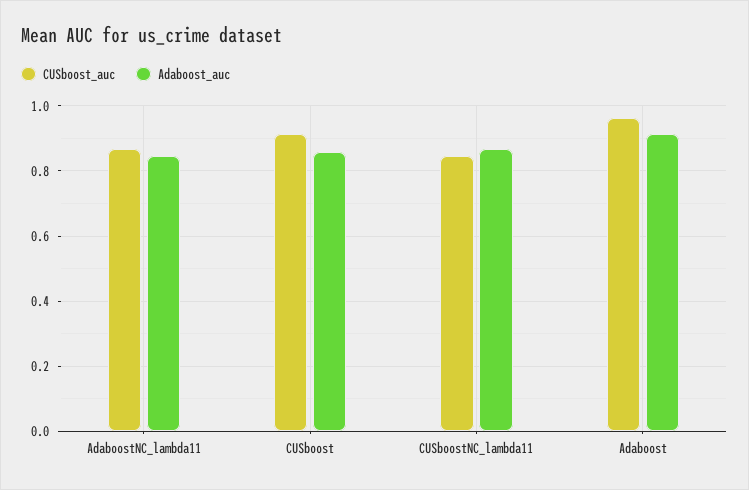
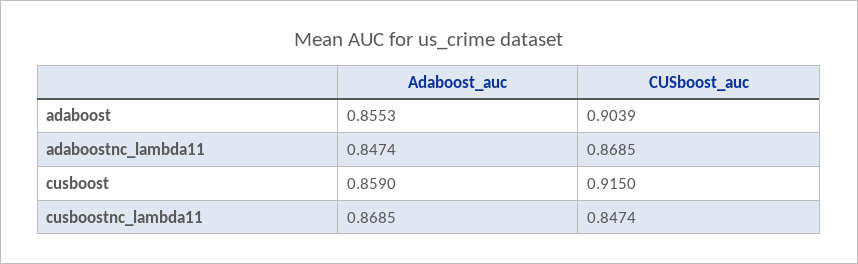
CUSboost_auc, Adaboost: 0.96 -> 0.9039
Adaboost_auc, Adaboost: 0.92 -> 0.8553

